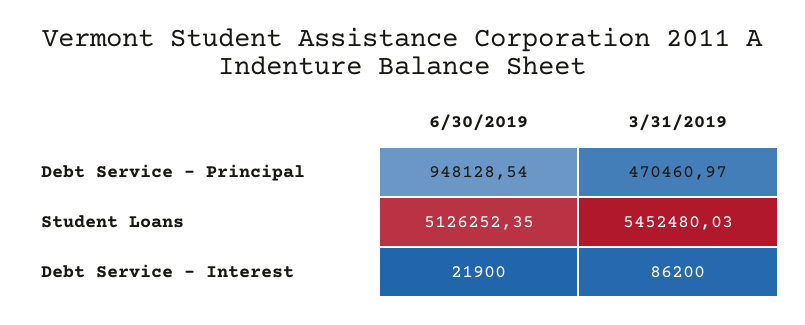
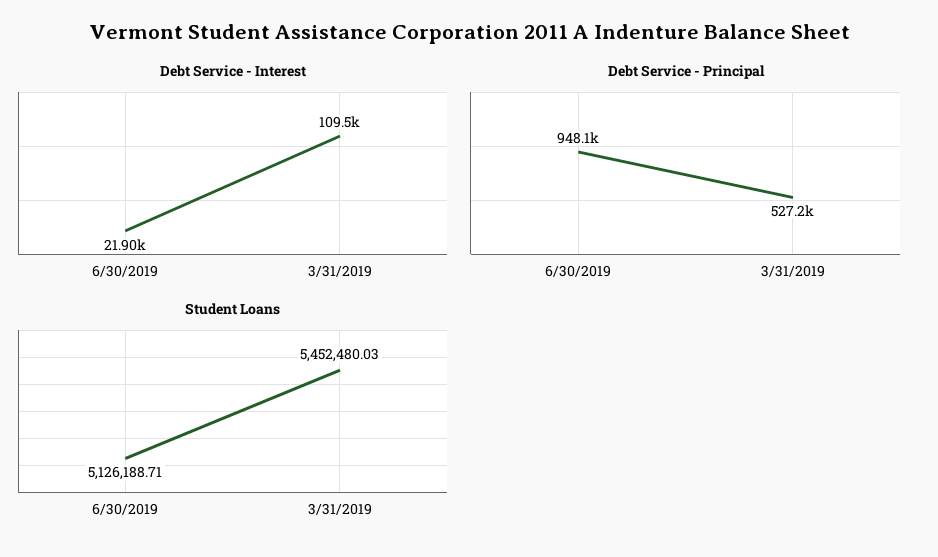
Debt Service - Principal, 3/31/2019: 470460.97 -> 527200
Student Loans, 6/30/2019: 5126252.35 -> 5126188.71
Debt Service - Interest, 3/31/2019: 86200 -> 109500

